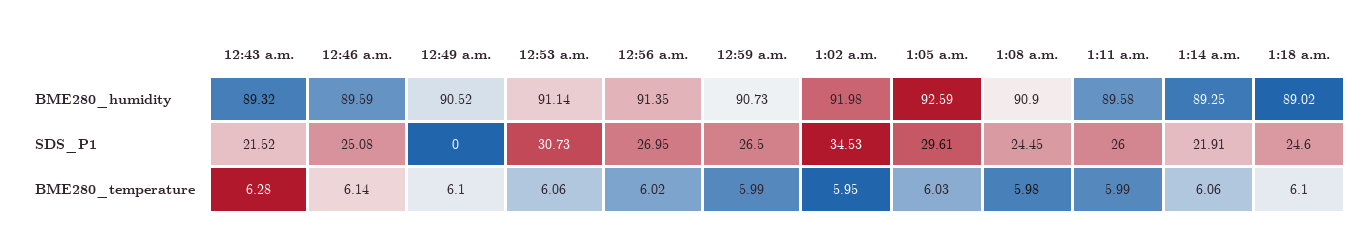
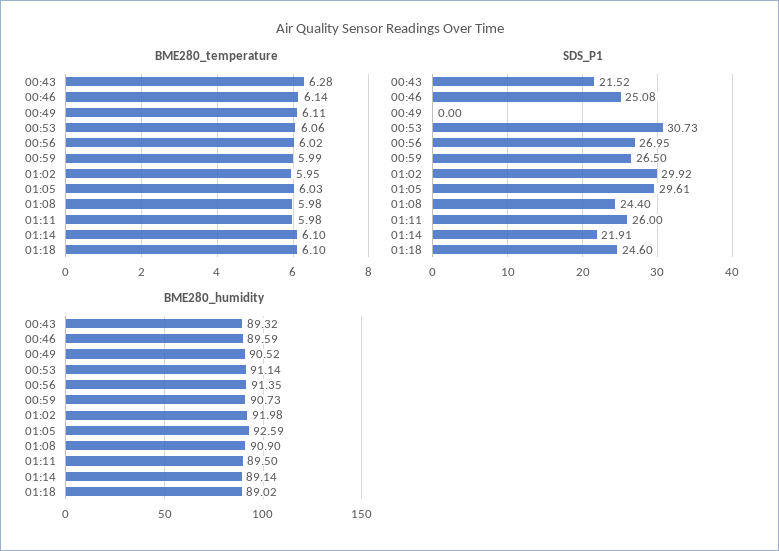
BME280_humidity, 1:11 a.m.: 89.58 -> 89.5
BME280_humidity, 1:14 a.m.: 89.25 -> 89.14
SDS_P1, 1:02 a.m.: 34.53 -> 29.92
SDS_P1, 1:08 a.m.: 24.45 -> 24.4
BME280_temperature, 12:49 a.m.: 6.1 -> 6.11
BME280_temperature, 1:11 a.m.: 5.99 -> 5.98
BME280_temperature, 1:14 a.m.: 6.06 -> 6.1

